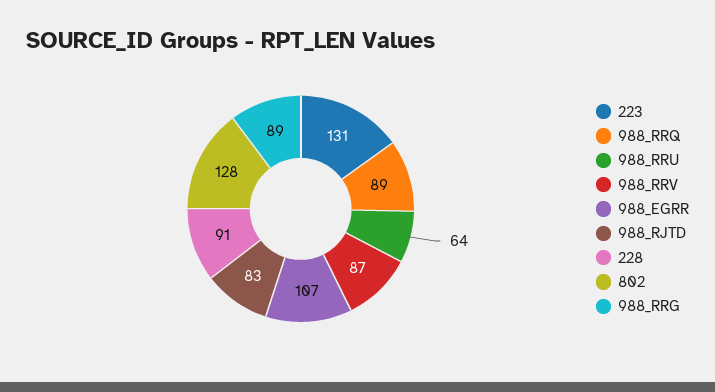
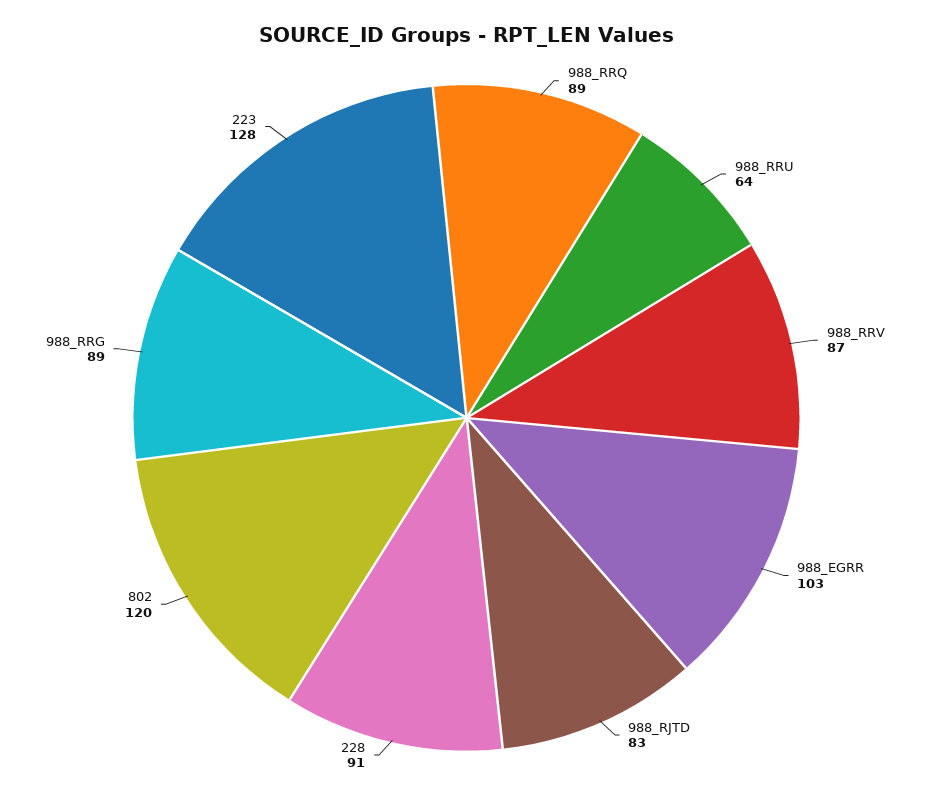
223: 131 -> 128
988_EGRR: 107 -> 103
802: 128 -> 120

